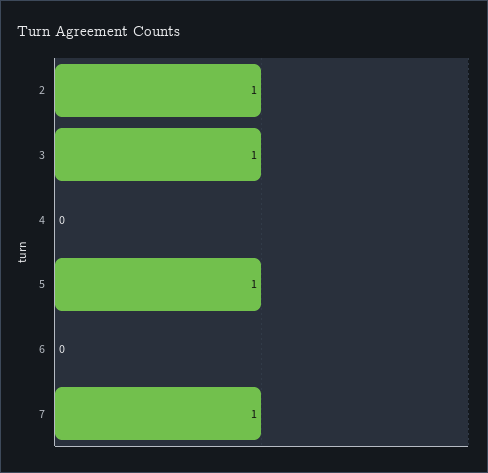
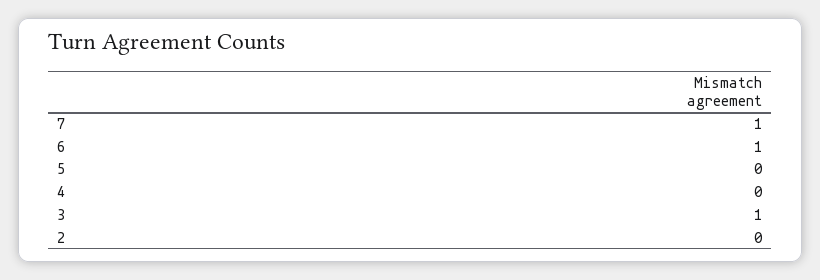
2: 1 -> 0
5: 1 -> 0
6: 0 -> 1

